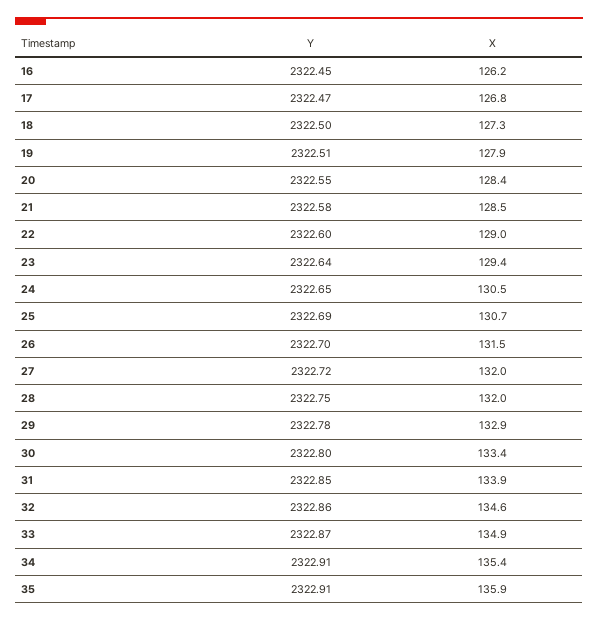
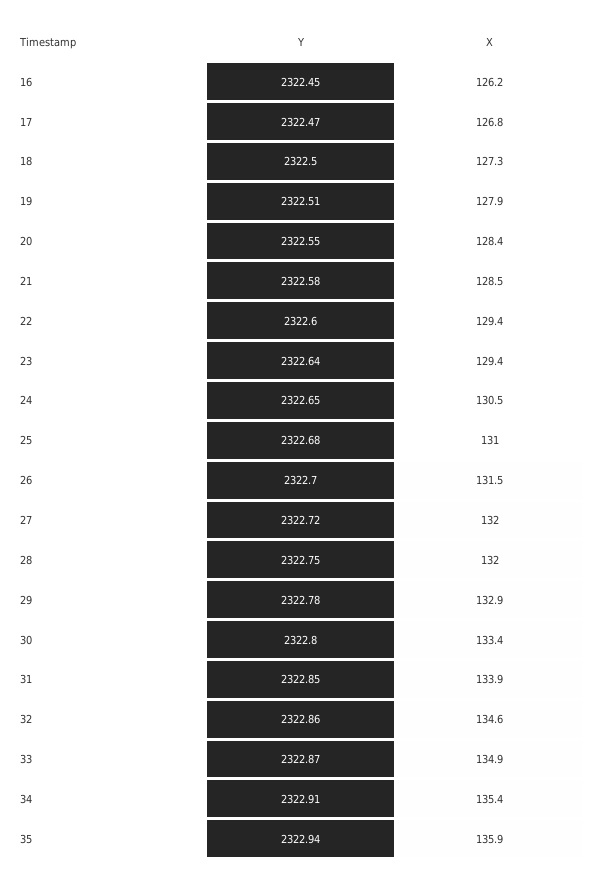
X, 22: 129 -> 129.4
Y, 25: 2322.69 -> 2322.68
X, 25: 130.7 -> 131
Y, 35: 2322.91 -> 2322.94

